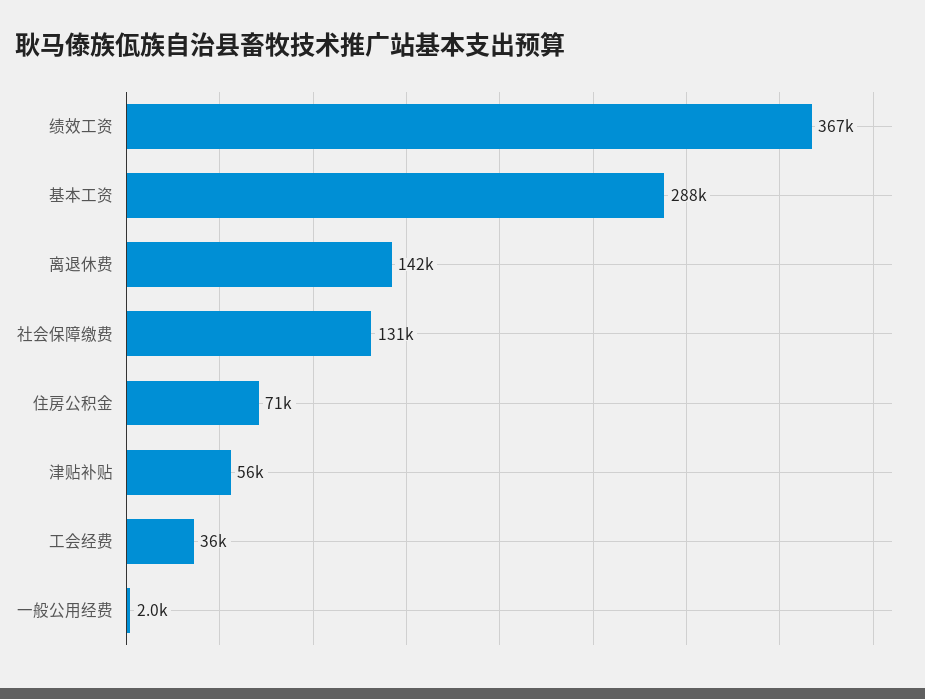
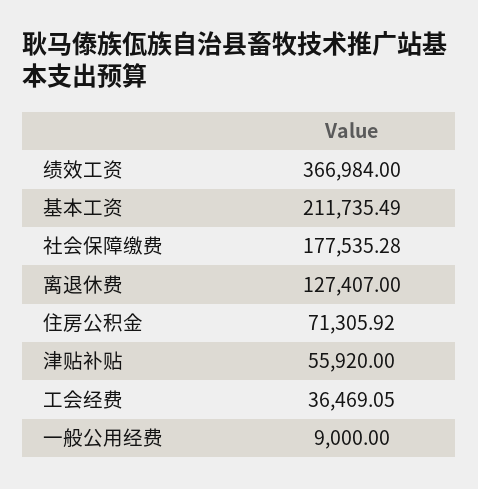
基本工资: 288000 -> 211735.49
离退休费: 142000 -> 127407
社会保障缴费: 131000 -> 177535.28
一般公用经费: 2000 -> 9000

